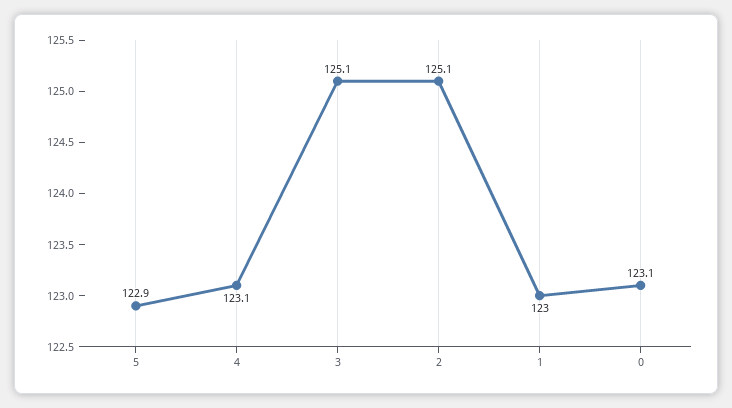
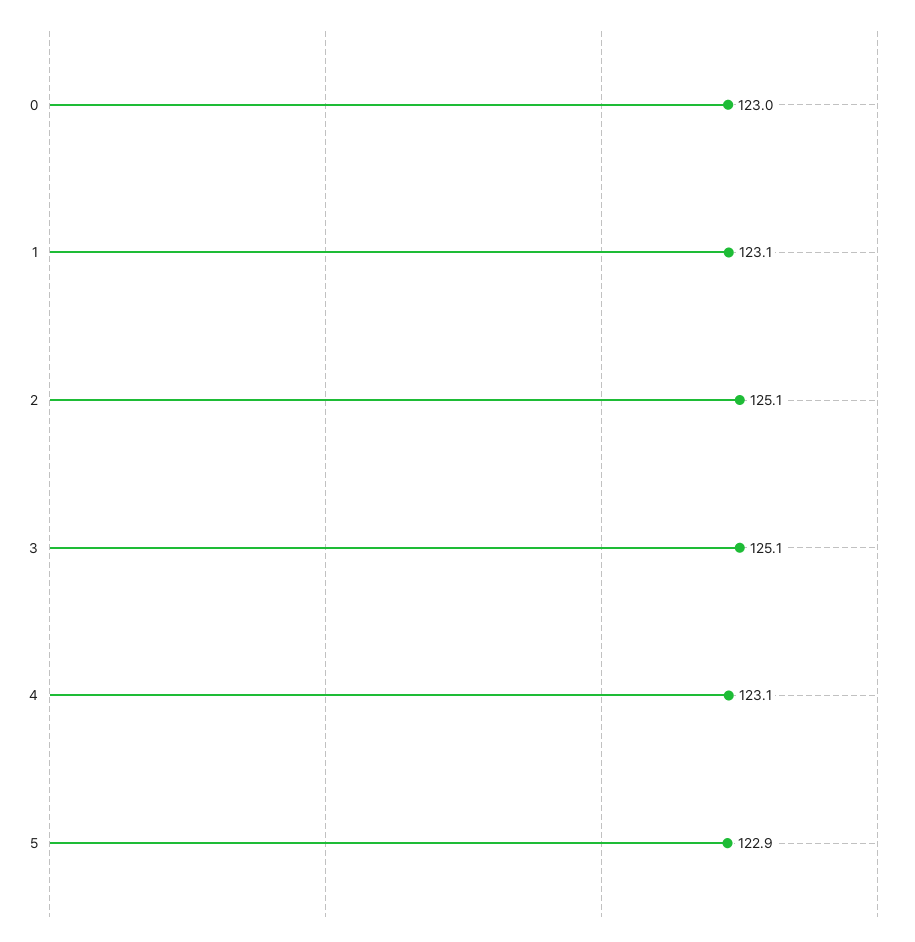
1: 123 -> 123.1
0: 123.1 -> 123

